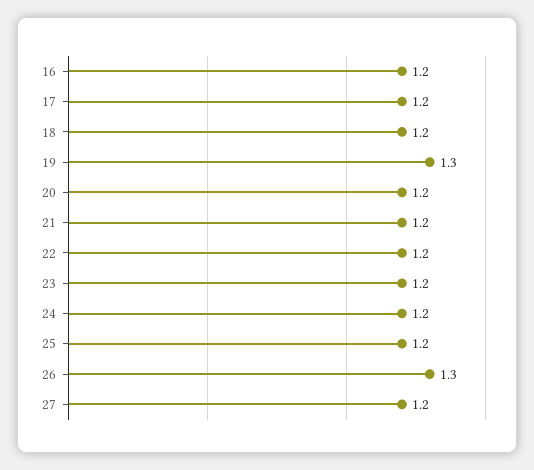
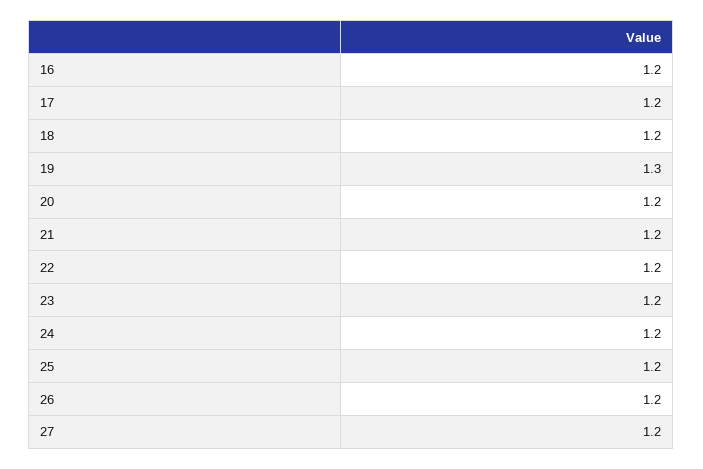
26: 1.3 -> 1.2

